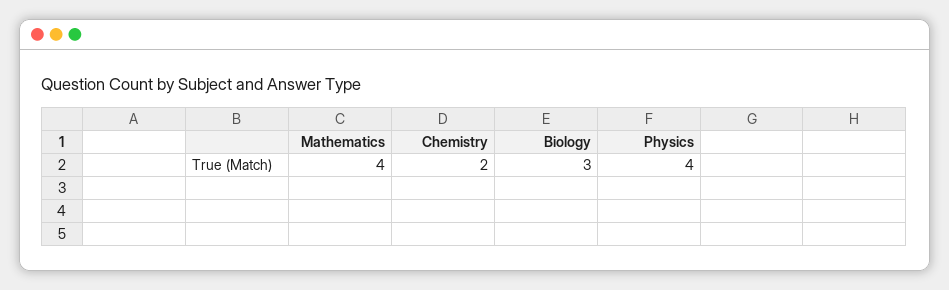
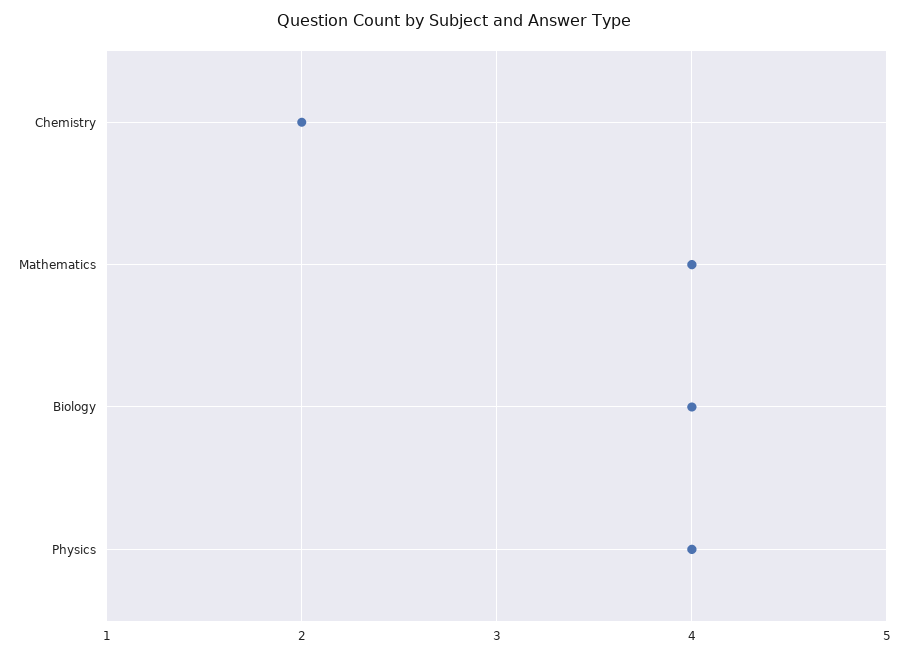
Biology: 3 -> 4

